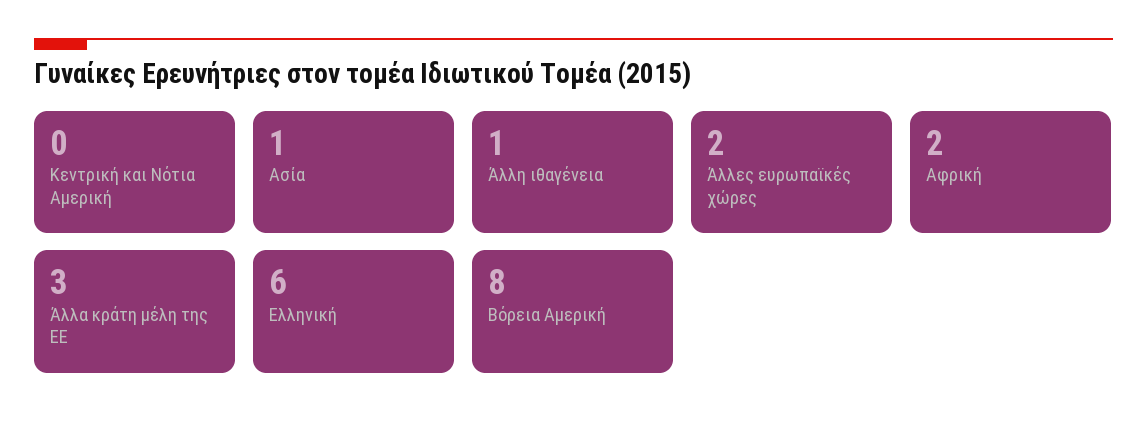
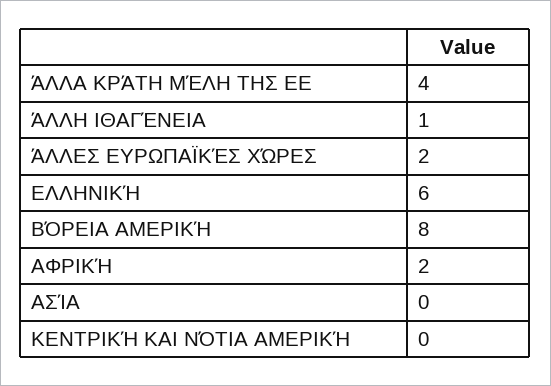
Ασία: 1 -> 0
Άλλα κράτη μέλη της ΕΕ: 3 -> 4

